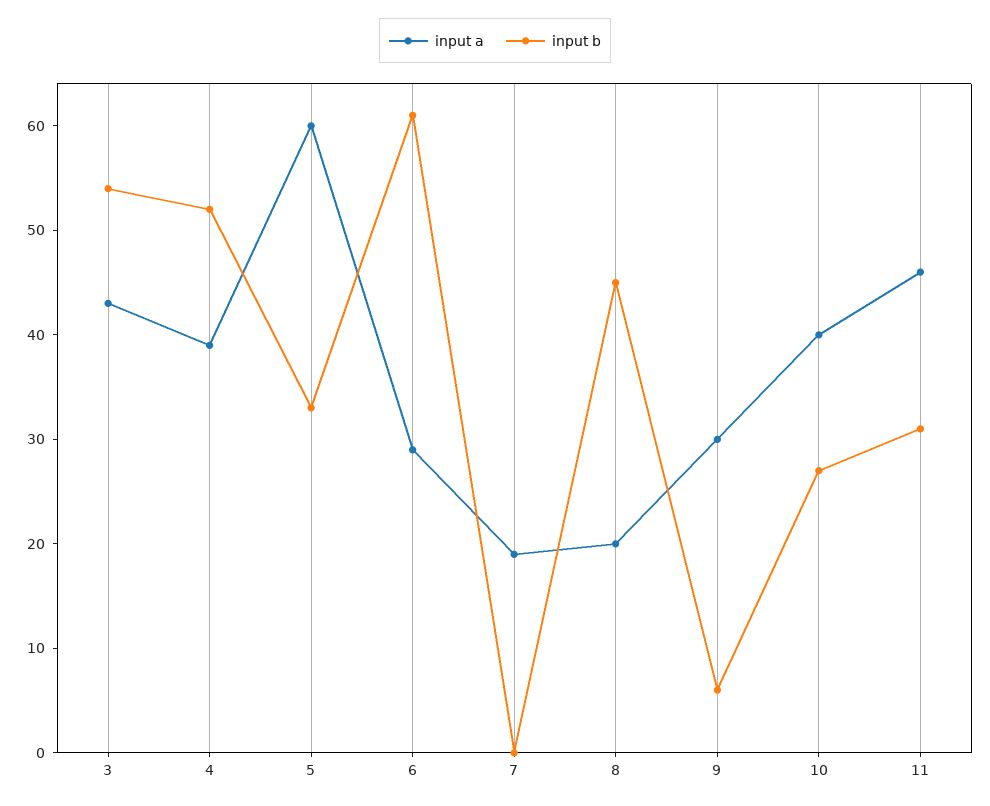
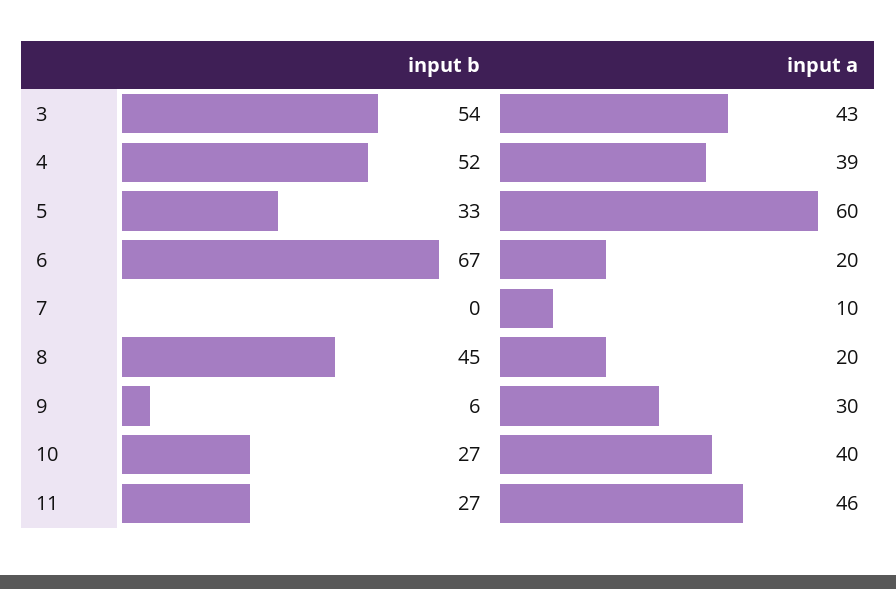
input a, 6: 29 -> 20
input b, 6: 61 -> 67
input a, 7: 19 -> 10
input b, 11: 31 -> 27

